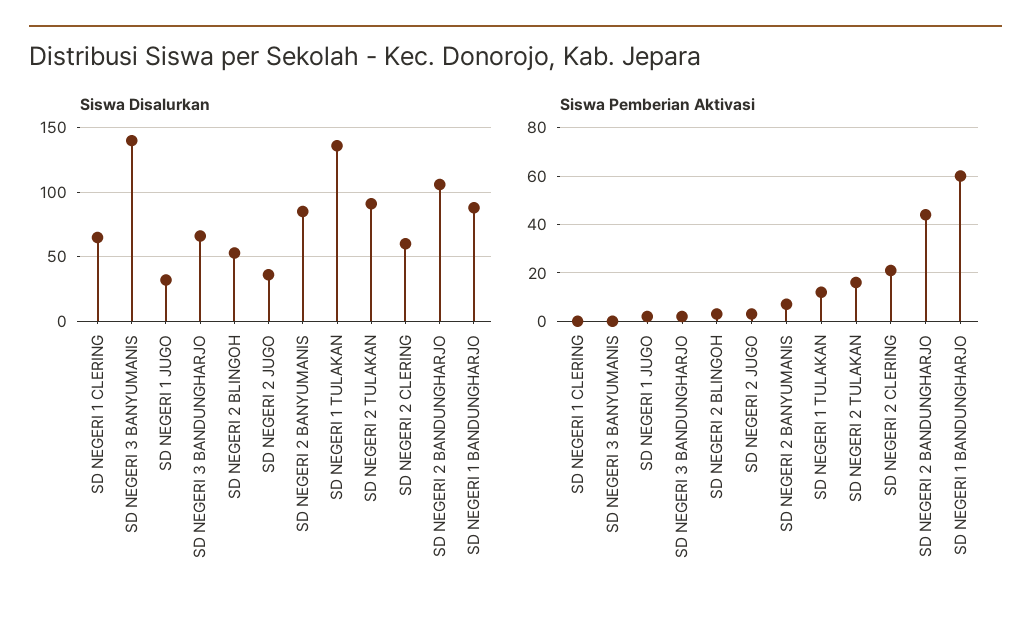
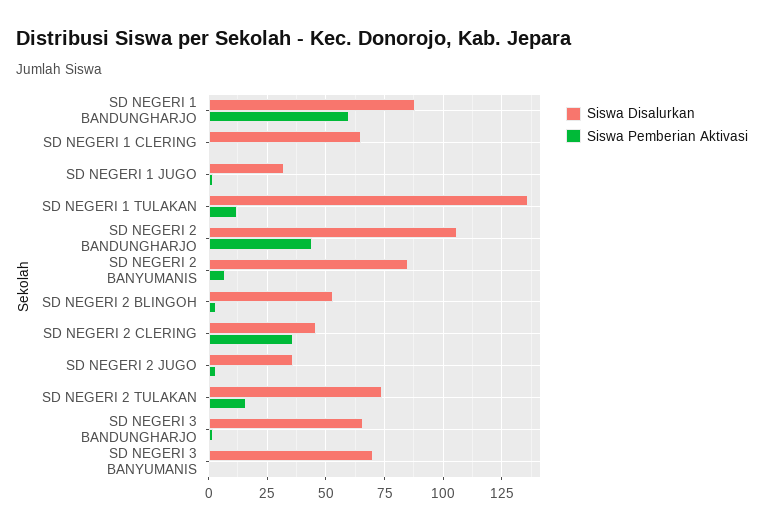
Siswa Disalurkan, SD NEGERI 3 BANYUMANIS: 140 -> 70
Siswa Disalurkan, SD NEGERI 2 TULAKAN: 90 -> 75
Siswa Disalurkan, SD NEGERI 2 CLERING: 60 -> 45
Siswa Pemberian Aktivasi, SD NEGERI 2 CLERING: 20 -> 35

